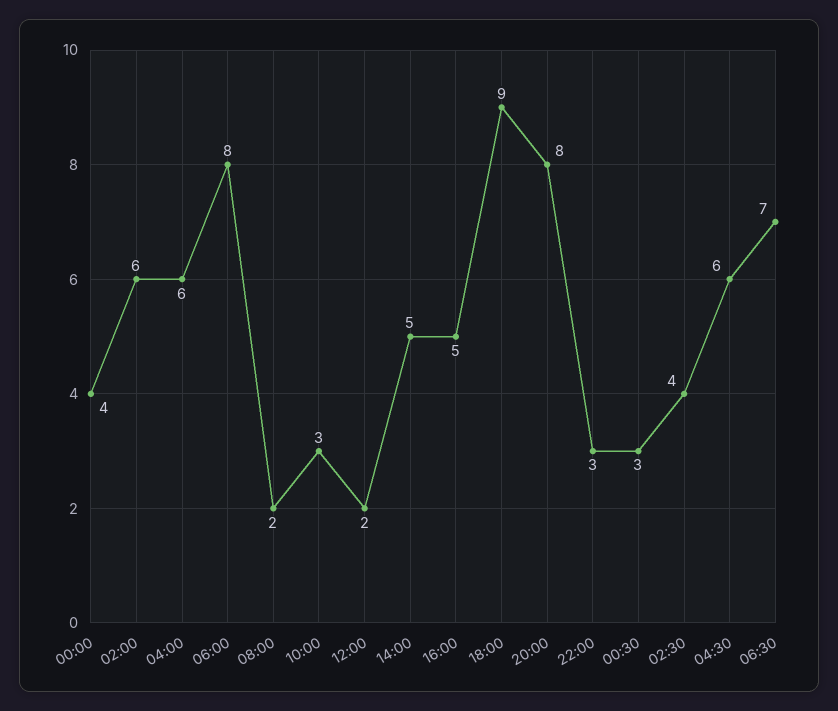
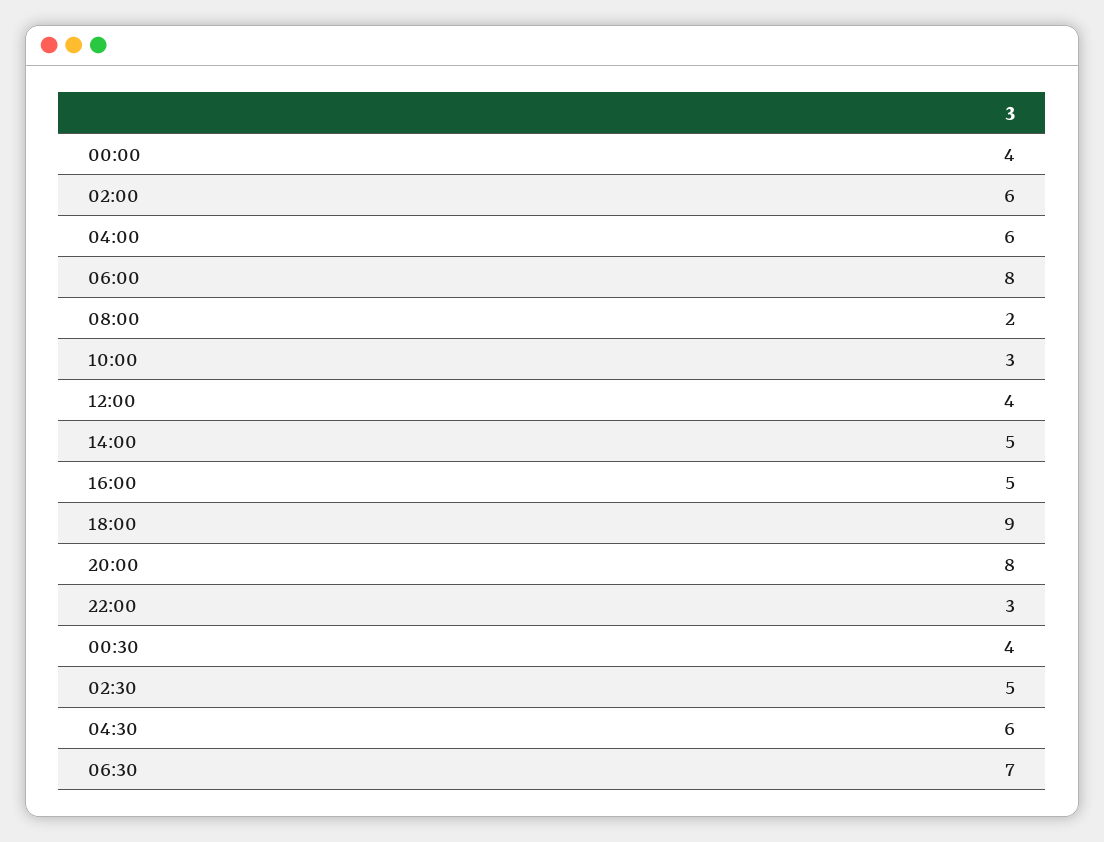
12:00: 2 -> 4
00:30: 3 -> 4
02:30: 4 -> 5

